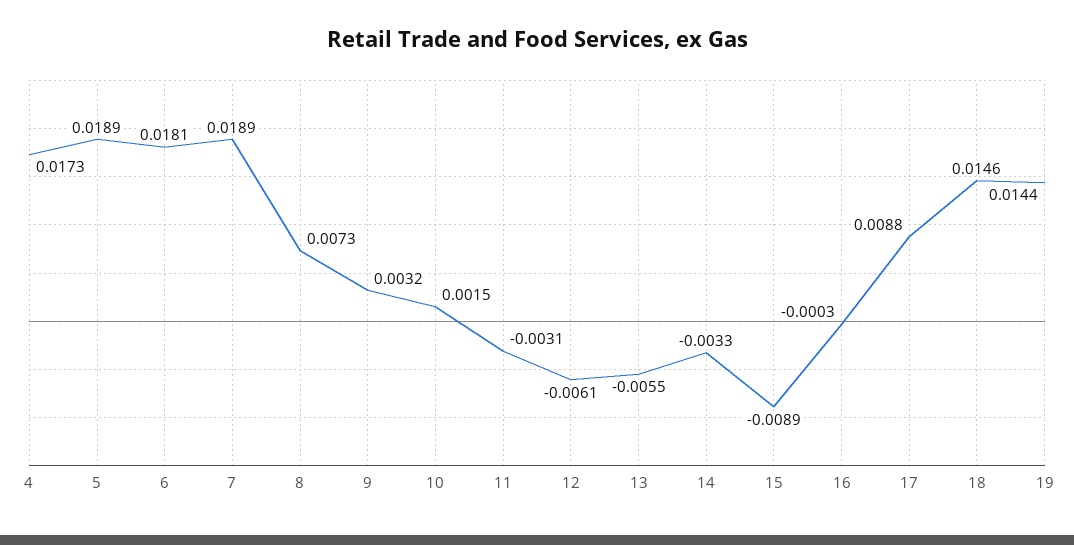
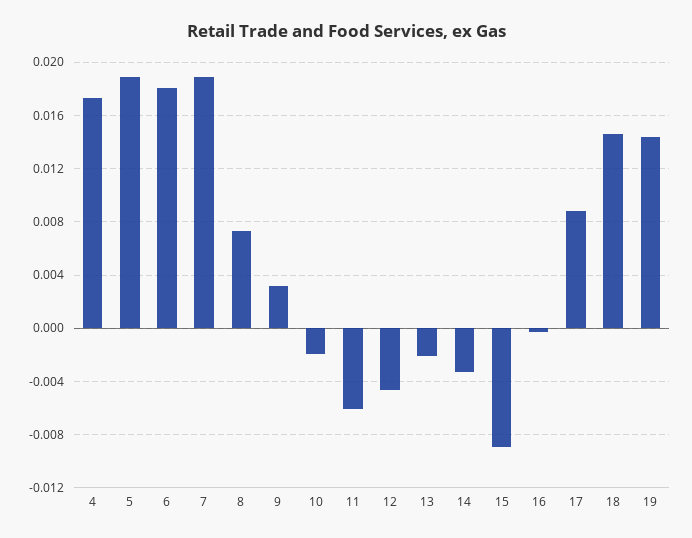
10: 0.0015 -> -0.002
11: -0.0031 -> -0.006
12: -0.0061 -> -0.0045
13: -0.0055 -> -0.002

